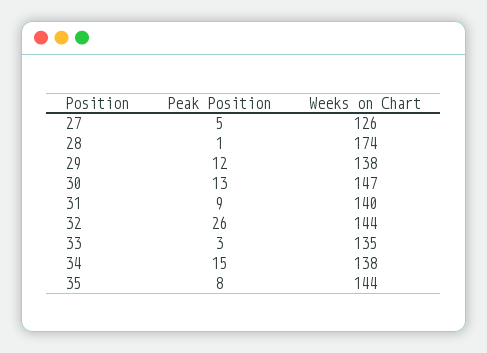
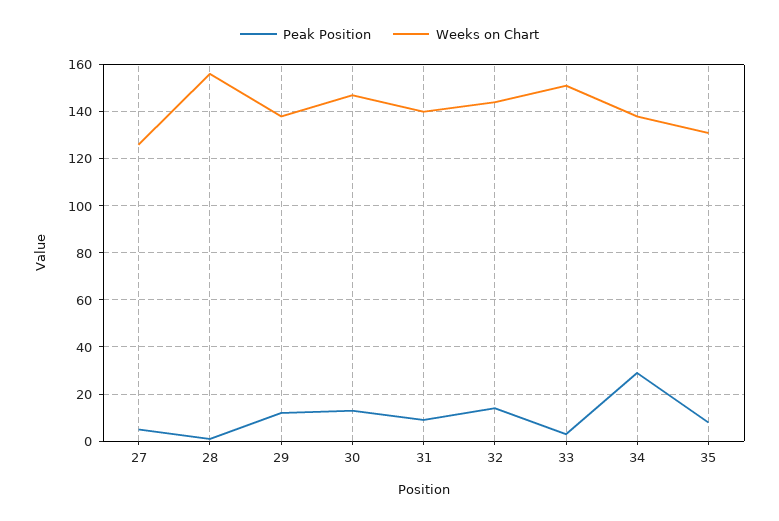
Weeks on Chart, 28: 174 -> 155
Peak Position, 32: 26 -> 15
Weeks on Chart, 33: 135 -> 150
Peak Position, 34: 15 -> 30
Weeks on Chart, 35: 144 -> 130

